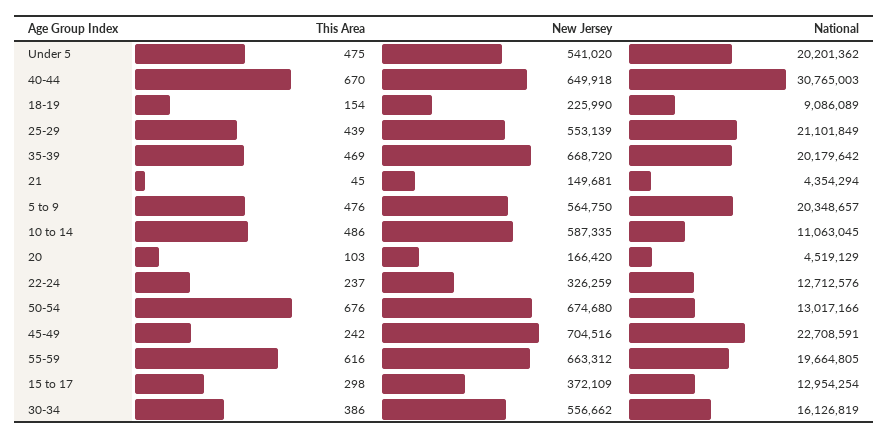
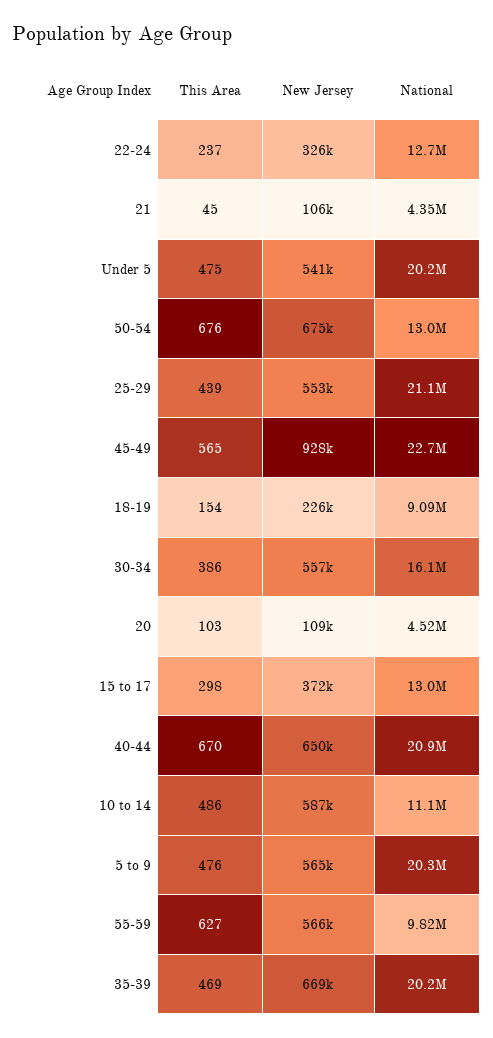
National, 40-44: 30765003 -> 20900000
New Jersey, 21: 149681 -> 106000
New Jersey, 20: 166420 -> 109000
This Area, 45-49: 242 -> 565
New Jersey, 45-49: 704516 -> 928000
This Area, 55-59: 616 -> 627
New Jersey, 55-59: 663312 -> 566000
National, 55-59: 19664805 -> 9820000

